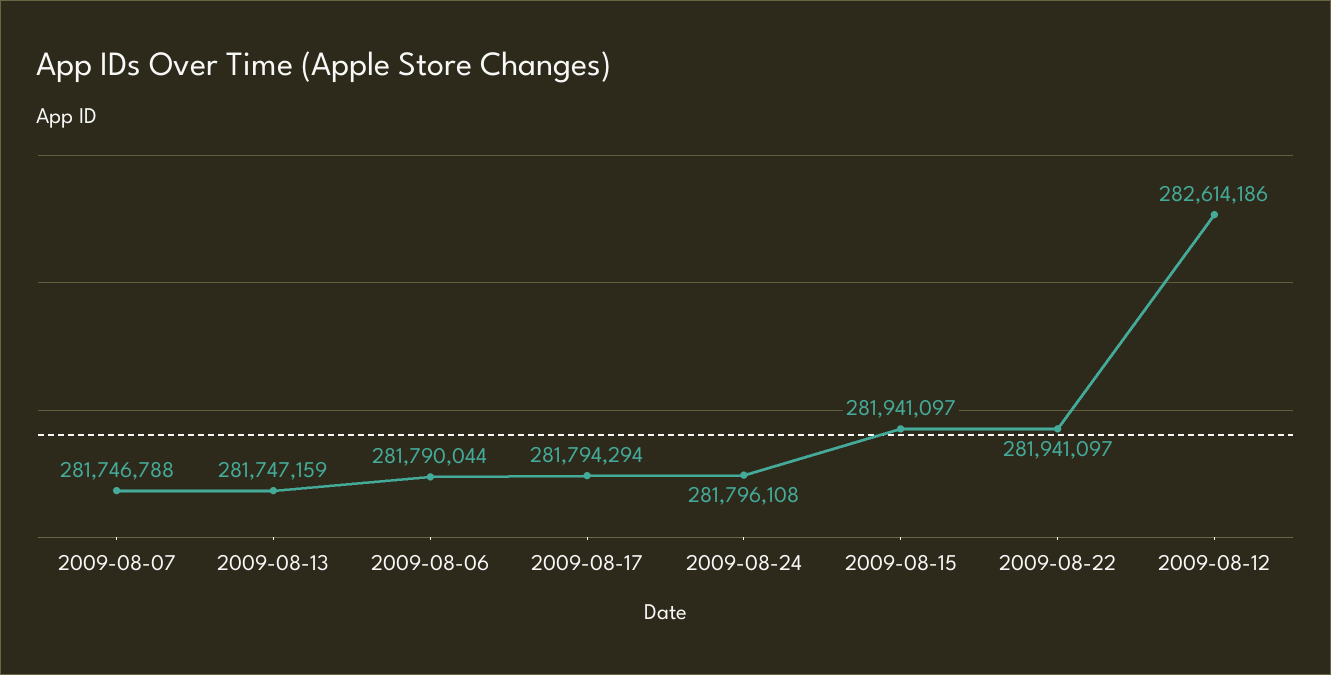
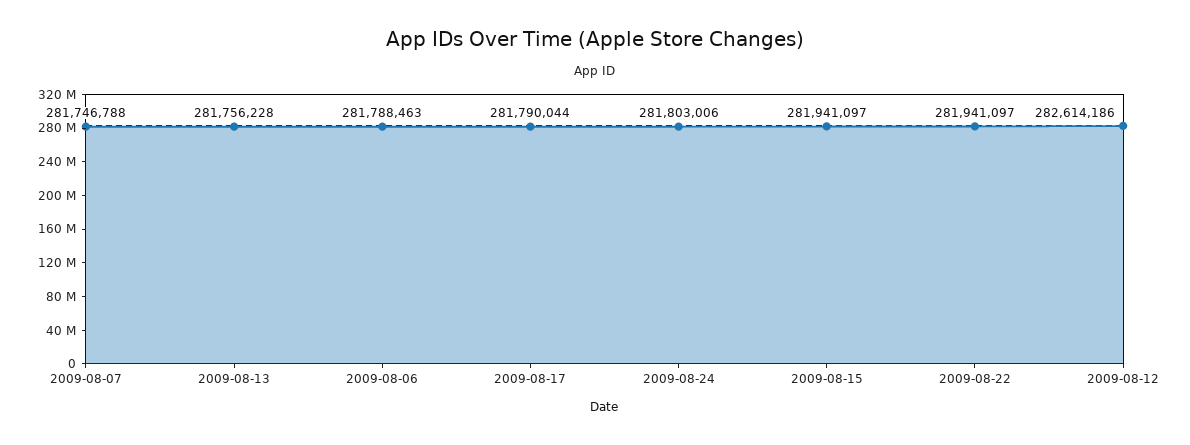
2009-08-13: 281747159 -> 281756228
2009-08-06: 281790044 -> 281788463
2009-08-17: 281794294 -> 281790044
2009-08-24: 281796108 -> 281803006

